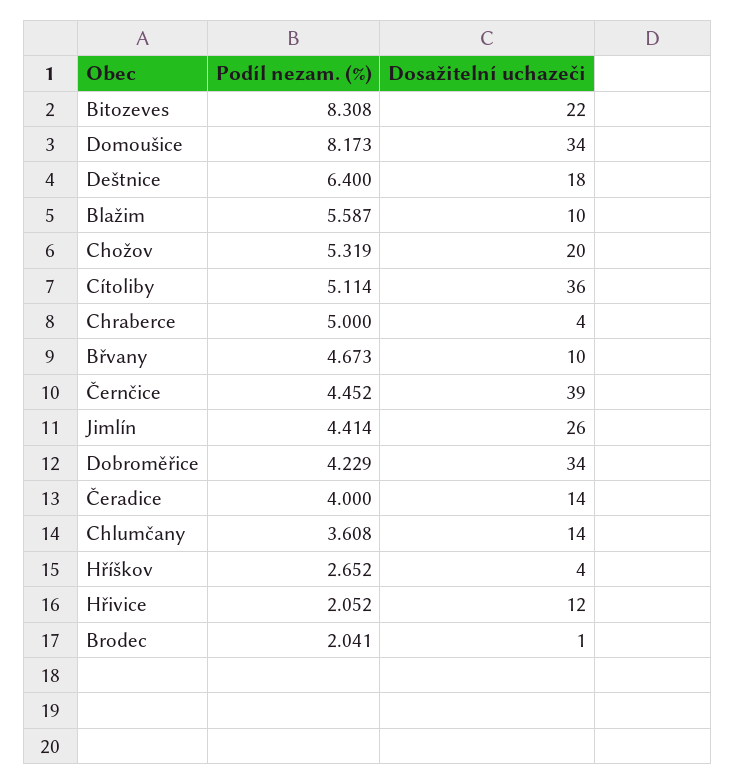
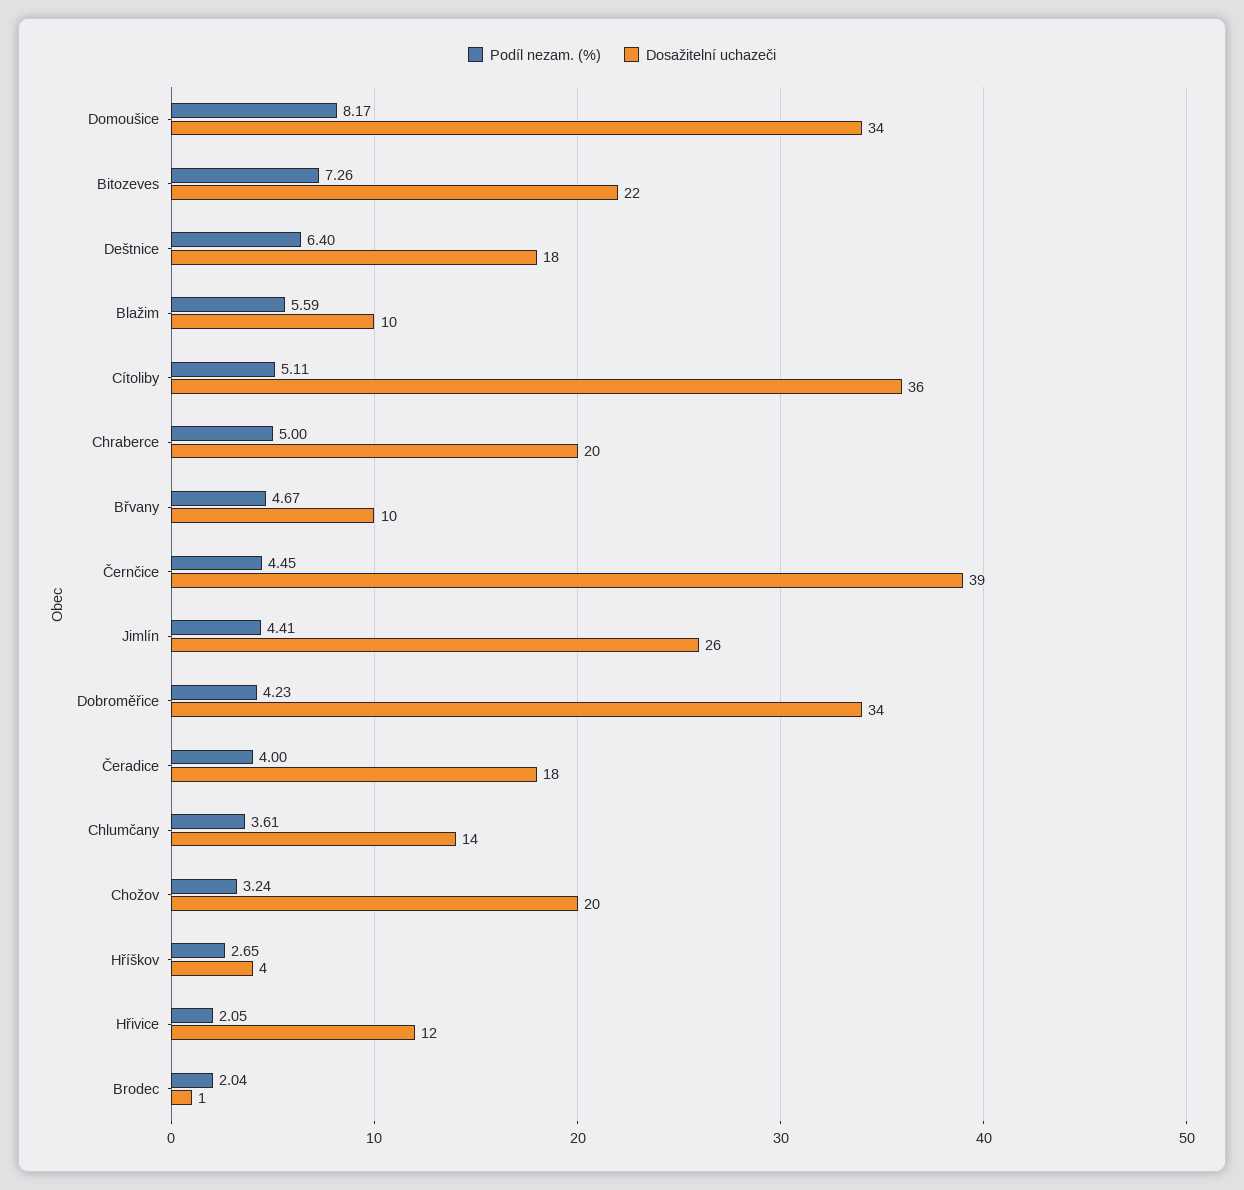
Podíl nezam. (%), Bitozeves: 8.308 -> 7.26
Podíl nezam. (%), Chožov: 5.319 -> 3.24
Dosažitelní uchazeči, Chraberce: 4 -> 20
Dosažitelní uchazeči, Čeradice: 14 -> 18

